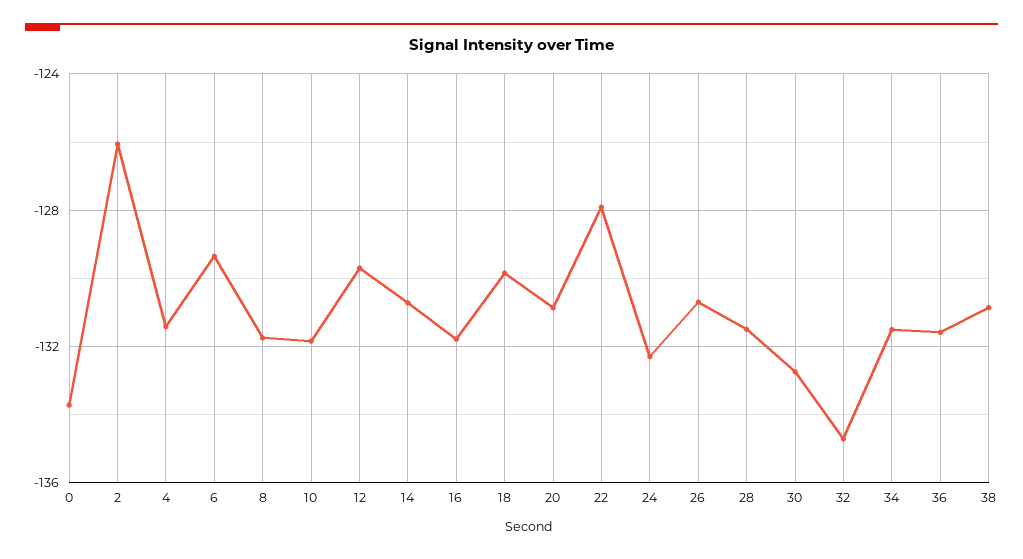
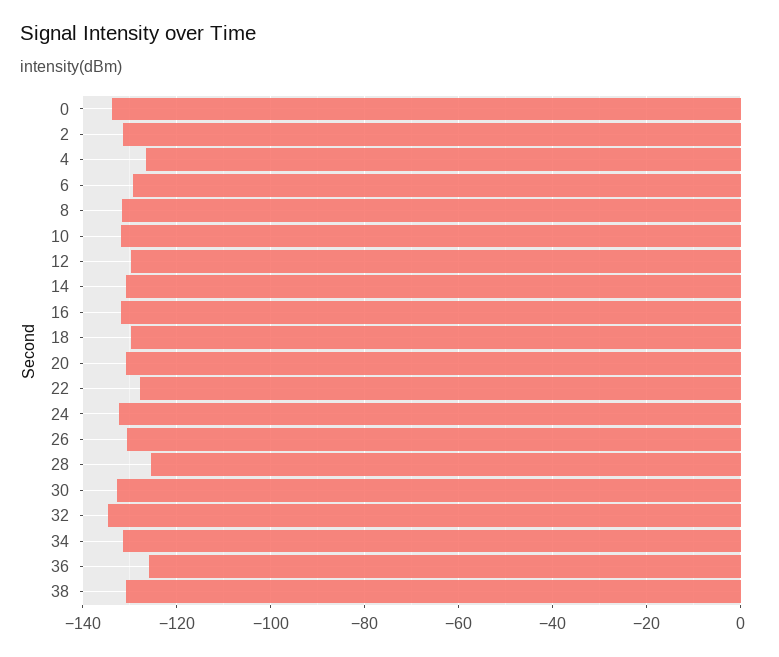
2: -126 -> -132
4: -131.5 -> -126
28: -131.5 -> -126
36: -131.5 -> -126

